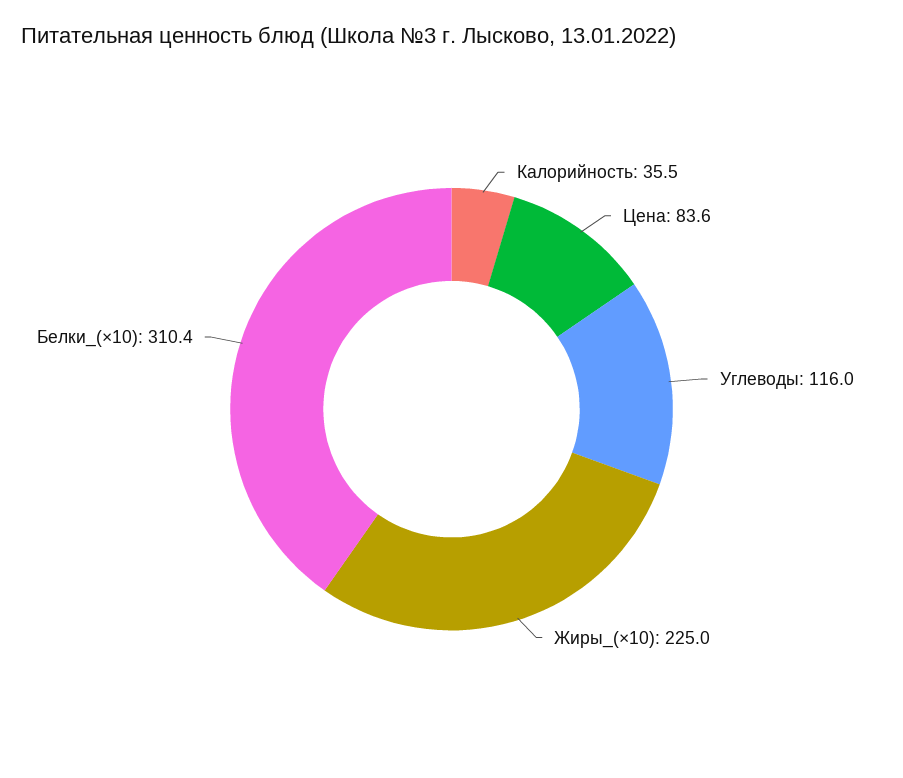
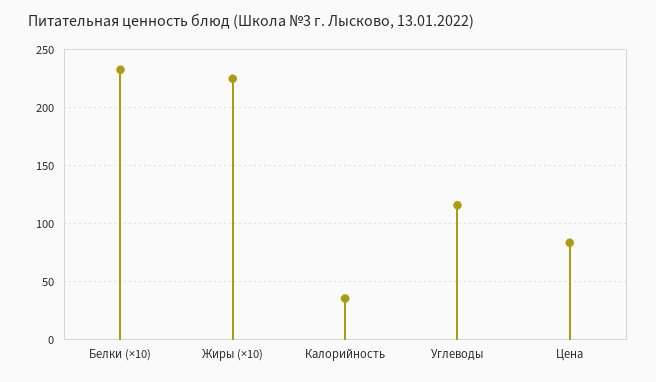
Белки_(×10): 310.4 -> 230

